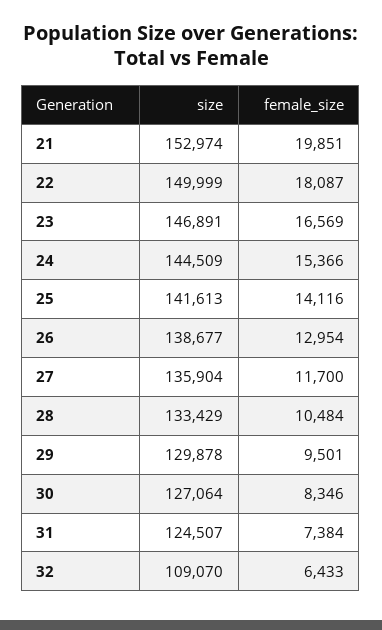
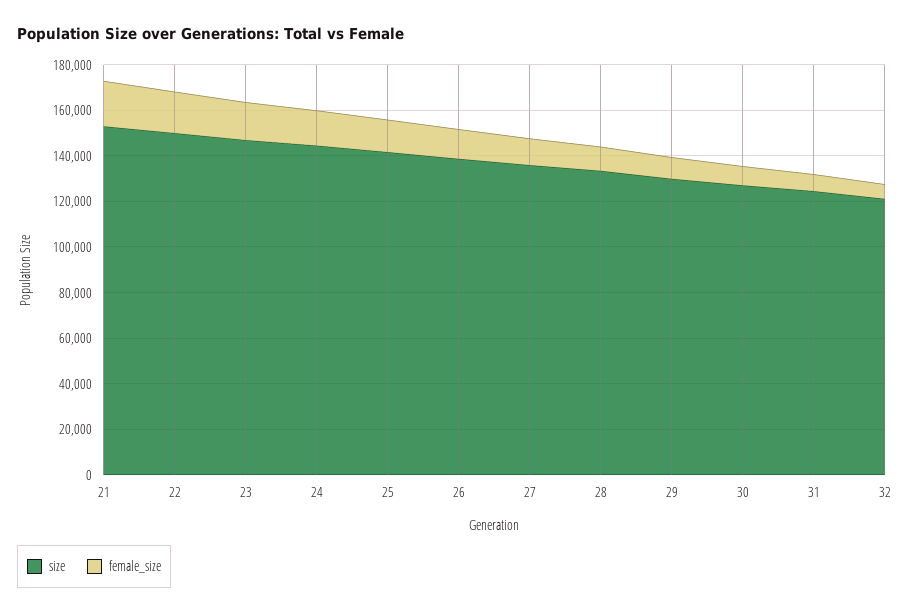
size, 32: 109070 -> 120000

